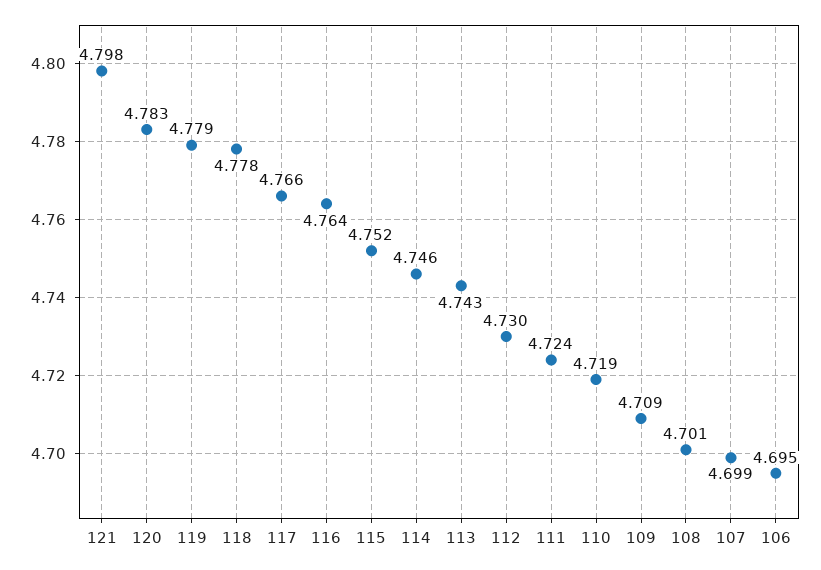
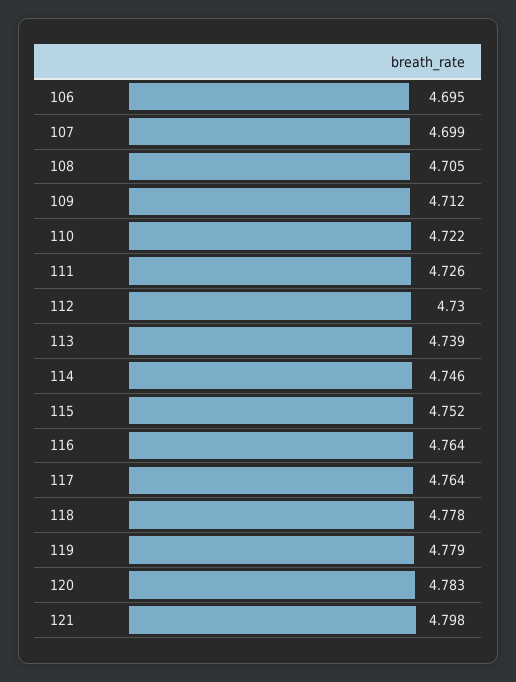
117: 4.766 -> 4.764
113: 4.743 -> 4.739
111: 4.724 -> 4.726
110: 4.719 -> 4.722
109: 4.709 -> 4.712
108: 4.701 -> 4.705

